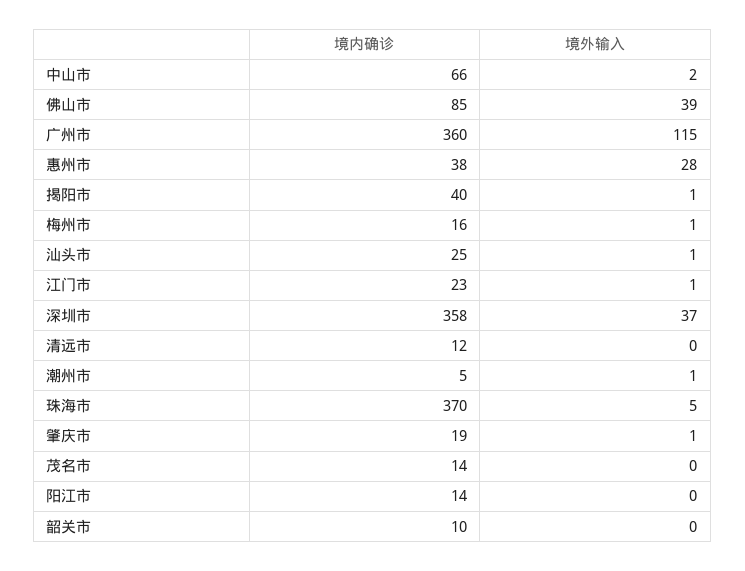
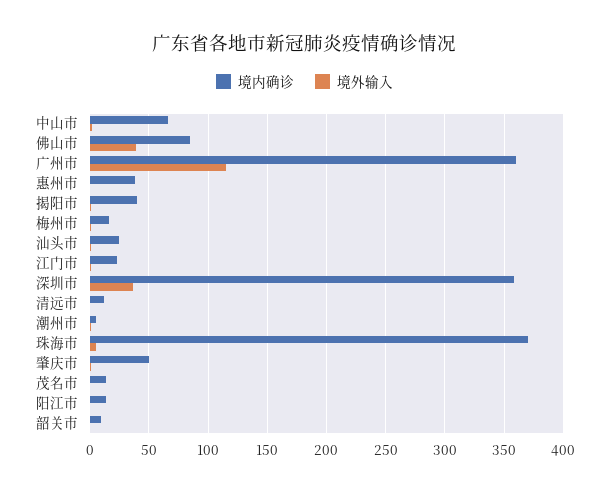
境外输入, 惠州市: 28 -> 0
境内确诊, 肇庆市: 19 -> 50

